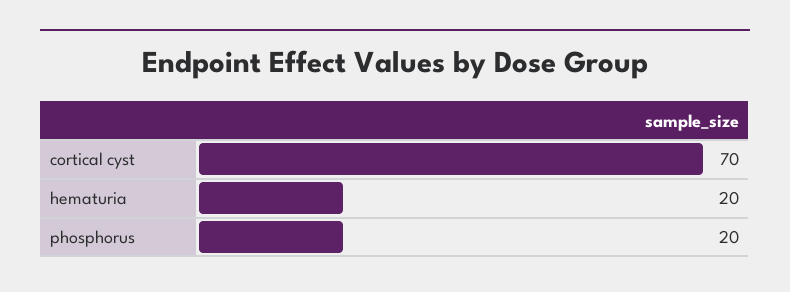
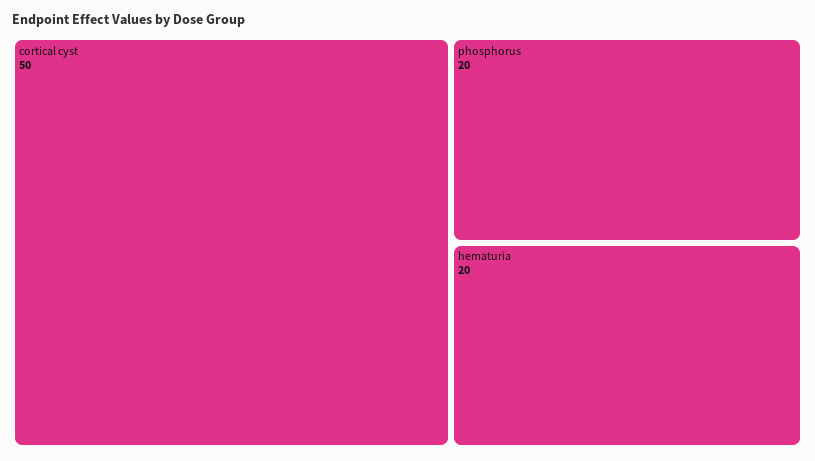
cortical cyst: 70 -> 50

